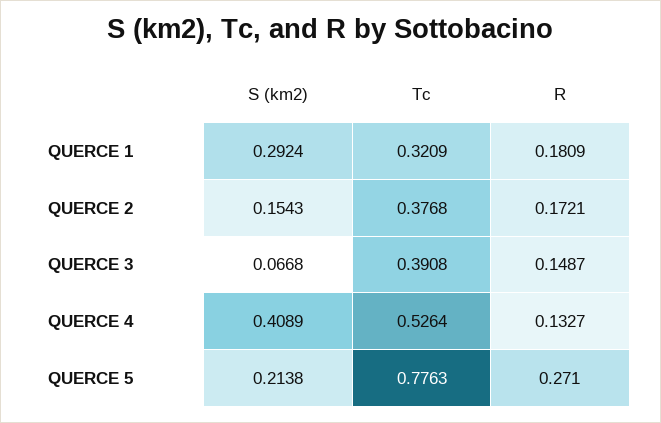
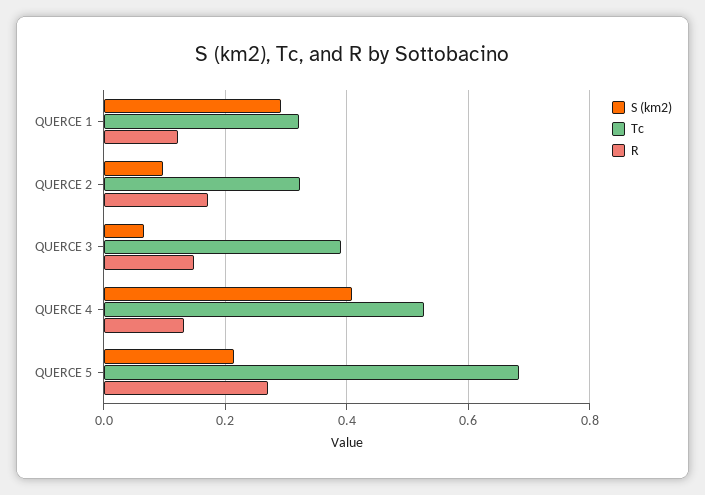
R, QUERCE 1: 0.1809 -> 0.12
S (km2), QUERCE 2: 0.1543 -> 0.1
Tc, QUERCE 2: 0.3768 -> 0.32
Tc, QUERCE 5: 0.7763 -> 0.68

